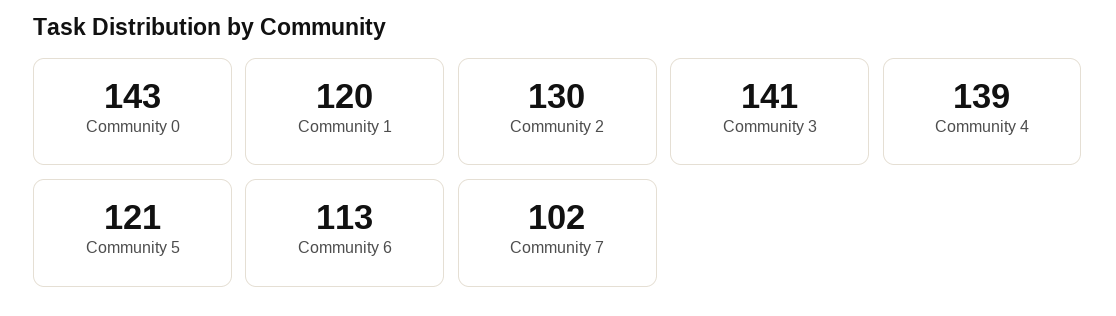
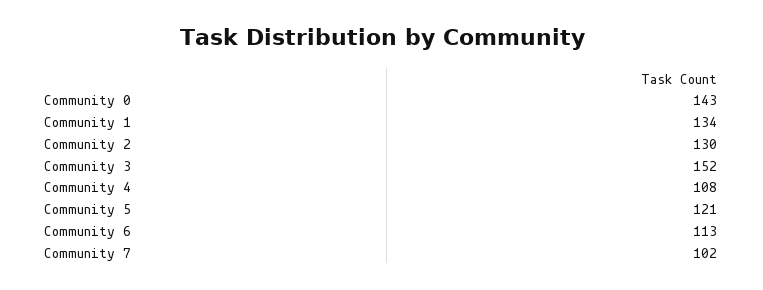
Community 1: 120 -> 134
Community 3: 141 -> 152
Community 4: 139 -> 108

